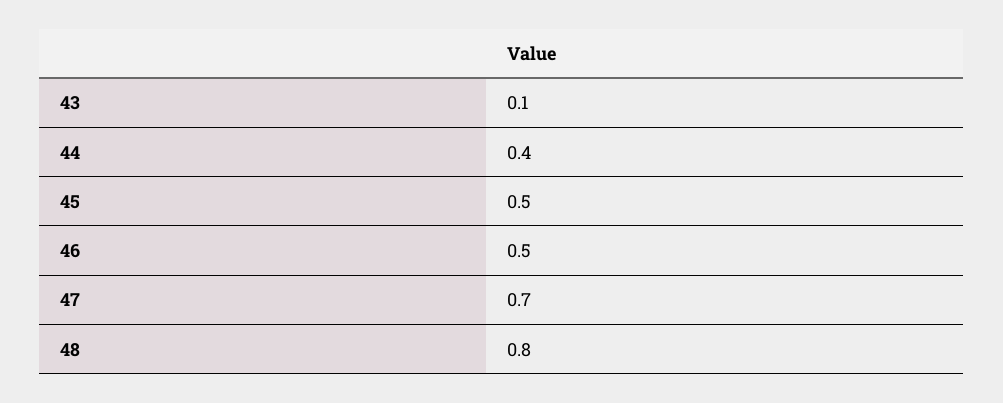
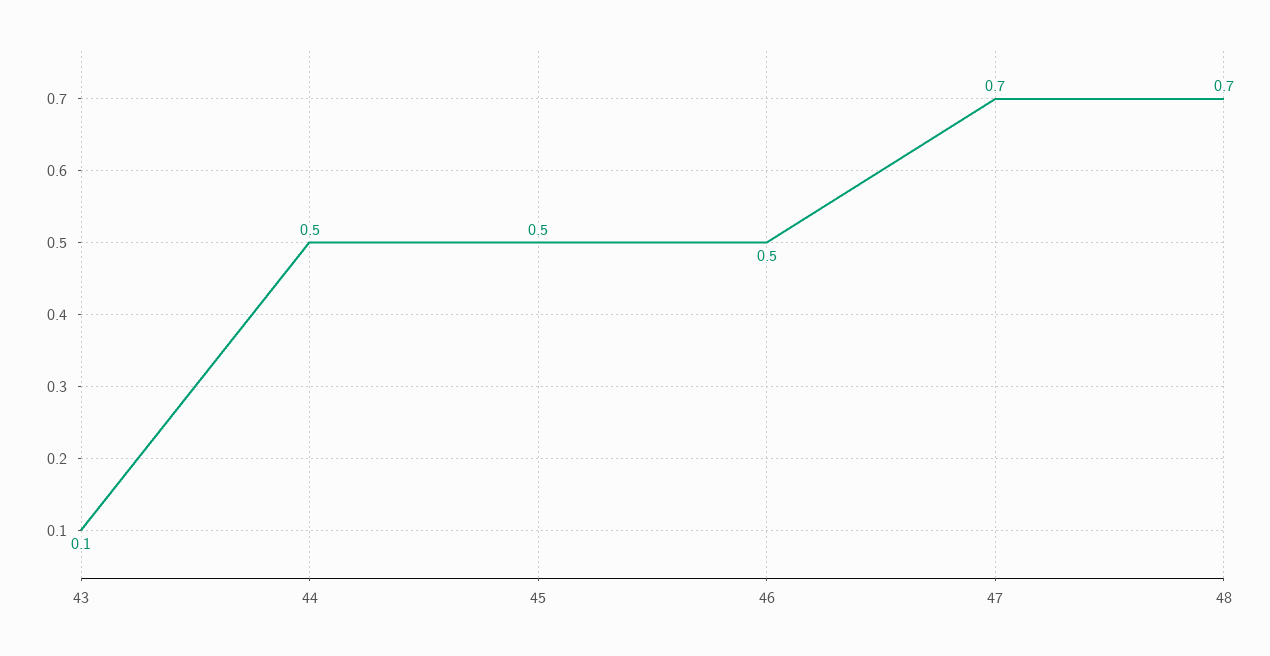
44: 0.4 -> 0.5
48: 0.8 -> 0.7

